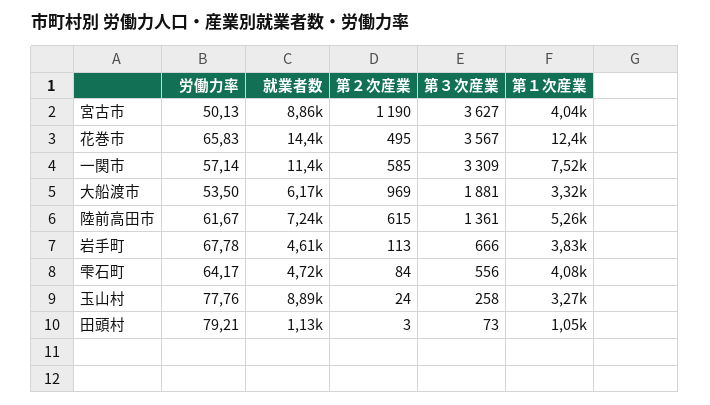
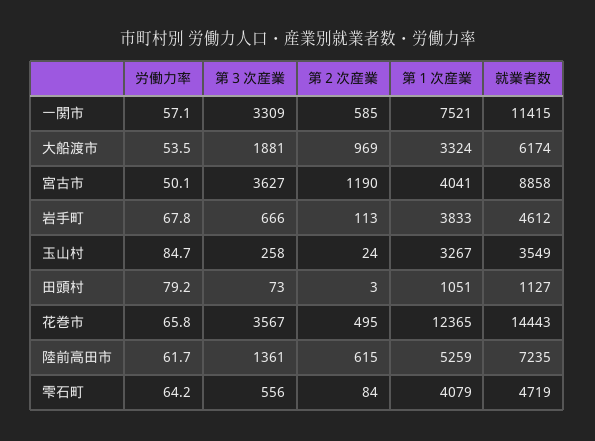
労働力率, 玉山村: 77.76 -> 84.7
就業者数, 玉山村: 8890 -> 3549

